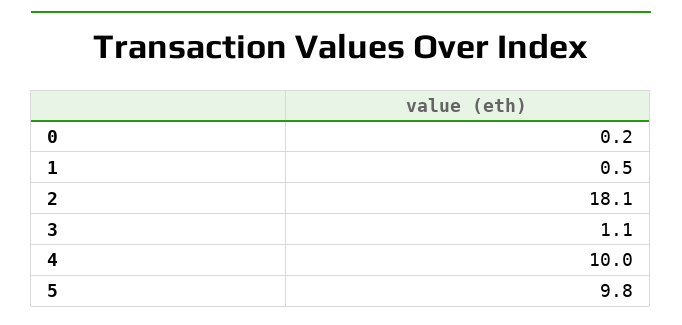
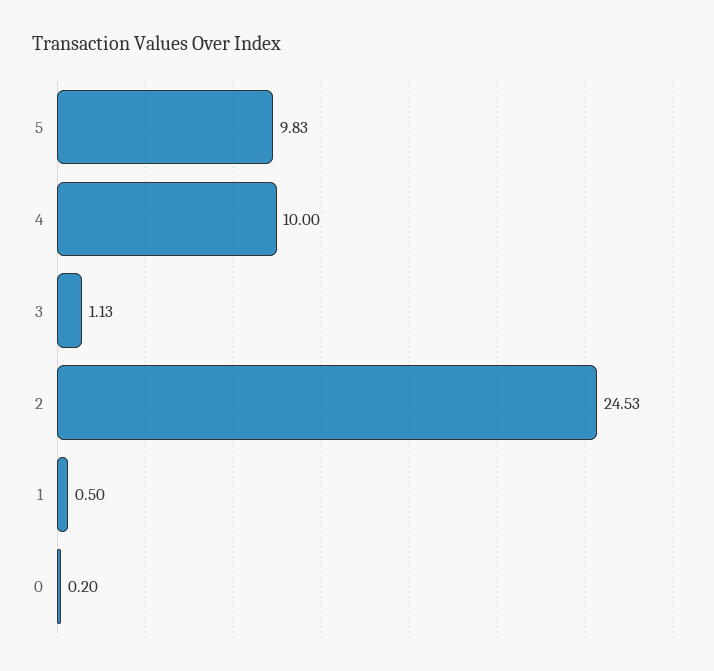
2: 18.1 -> 24.53

